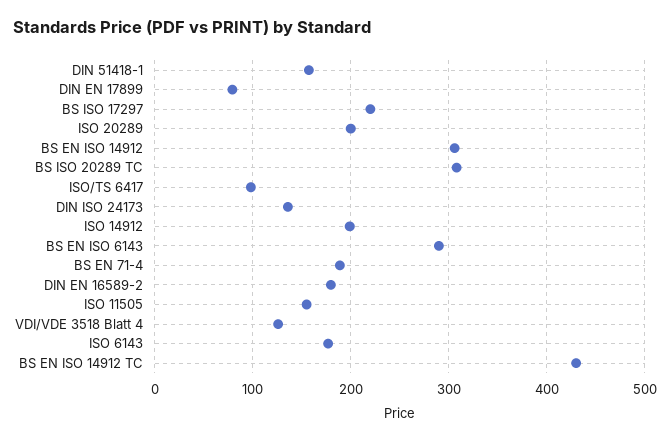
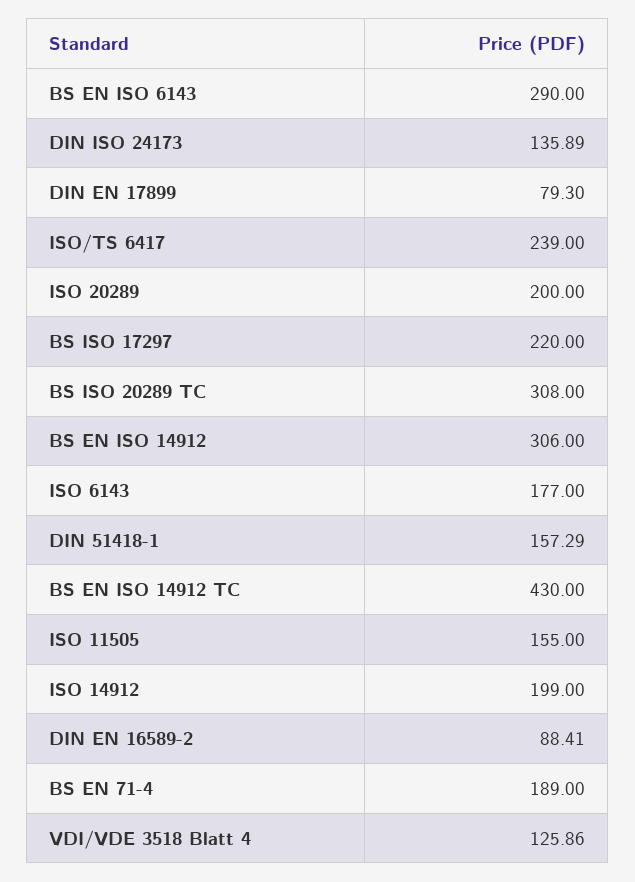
ISO/TS 6417: 100 -> 239
DIN EN 16589-2: 180 -> 88.41

